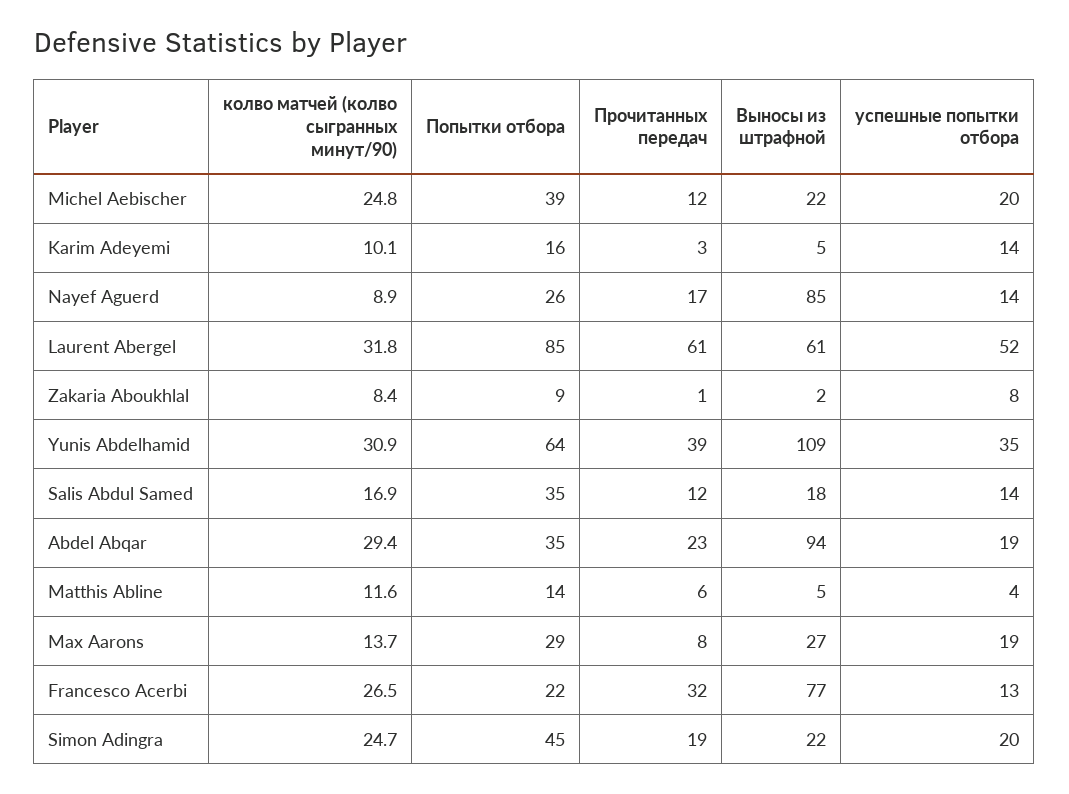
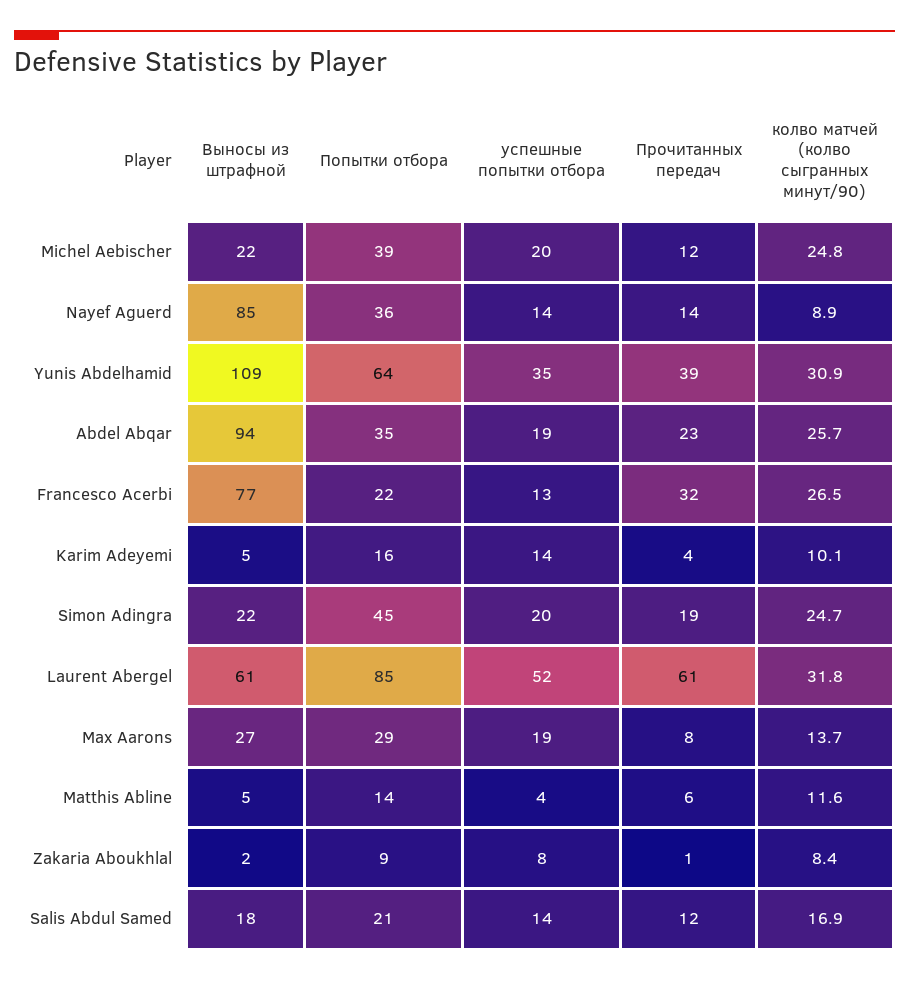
Прочитанных передач, Karim Adeyemi: 3 -> 4
Попытки отбора, Nayef Aguerd: 26 -> 36
Прочитанных передач, Nayef Aguerd: 17 -> 14
Попытки отбора, Salis Abdul Samed: 35 -> 21
колво матчей (колво сыгранных минут/90), Abdel Abqar: 29.4 -> 25.7

